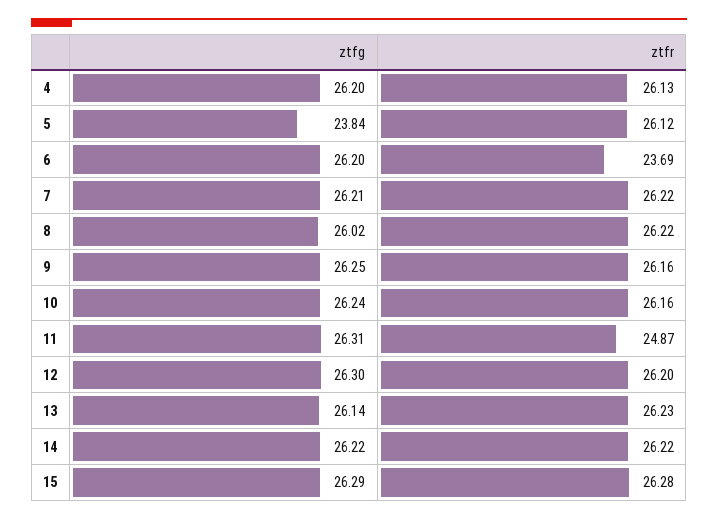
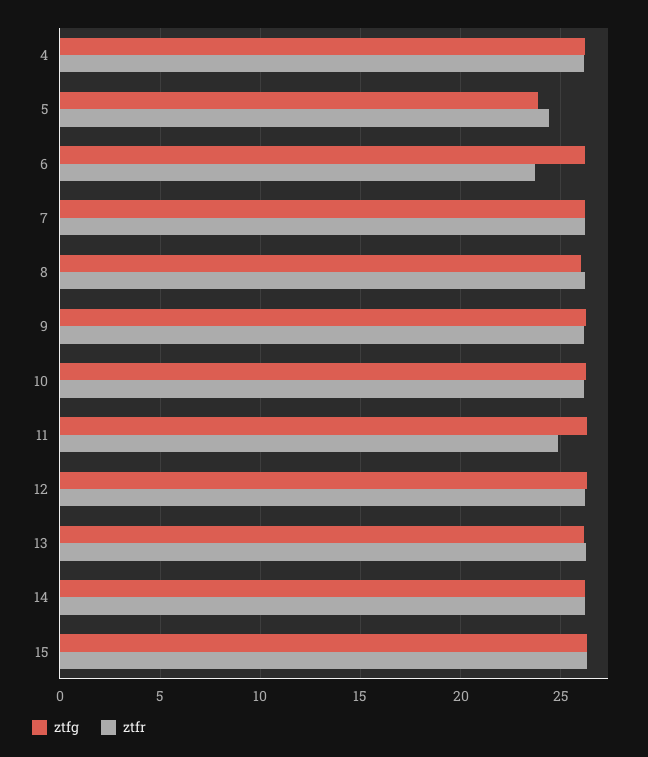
ztfr, 5: 26.12 -> 24.5

